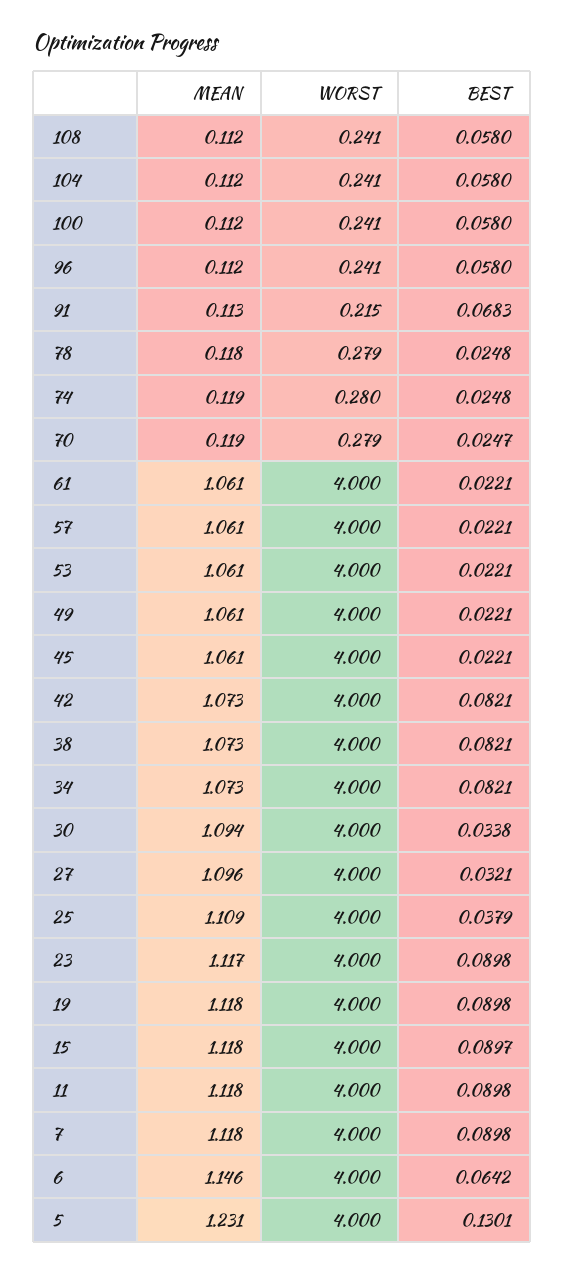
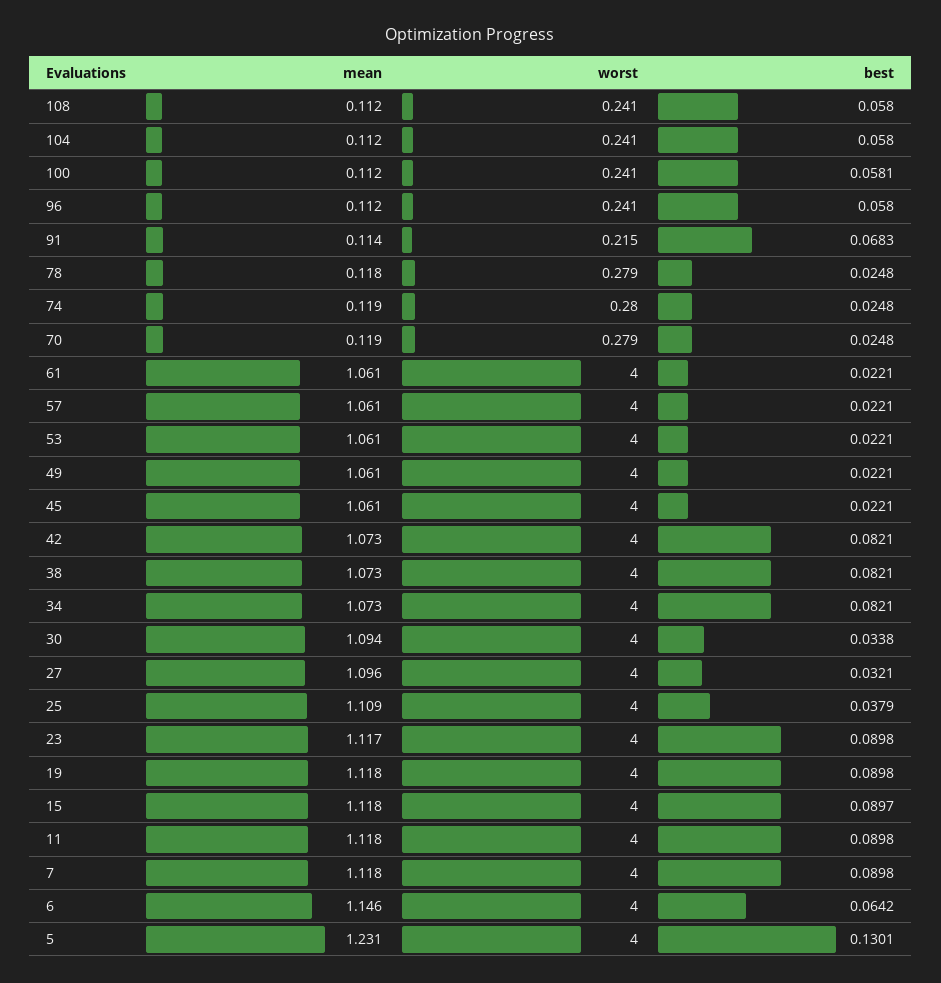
BEST, 100: 0.058 -> 0.0581
MEAN, 91: 0.113 -> 0.114
BEST, 70: 0.0247 -> 0.0248

